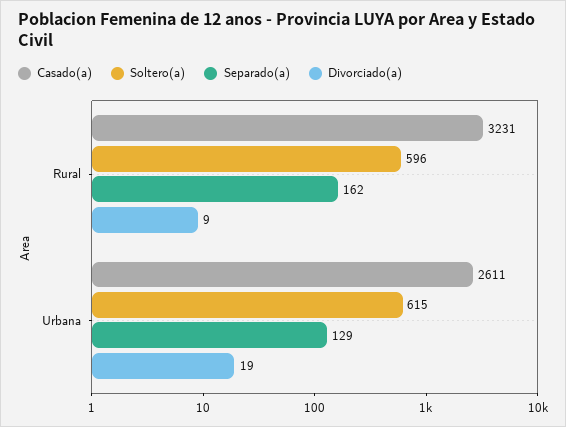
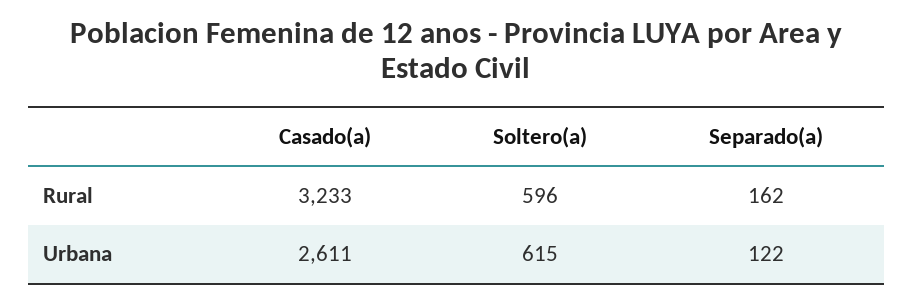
Casado(a), Rural: 3231 -> 3233
Divorciado(a), Rural: 9 -> none
Separado(a), Urbana: 129 -> 122
Divorciado(a), Urbana: 19 -> none

